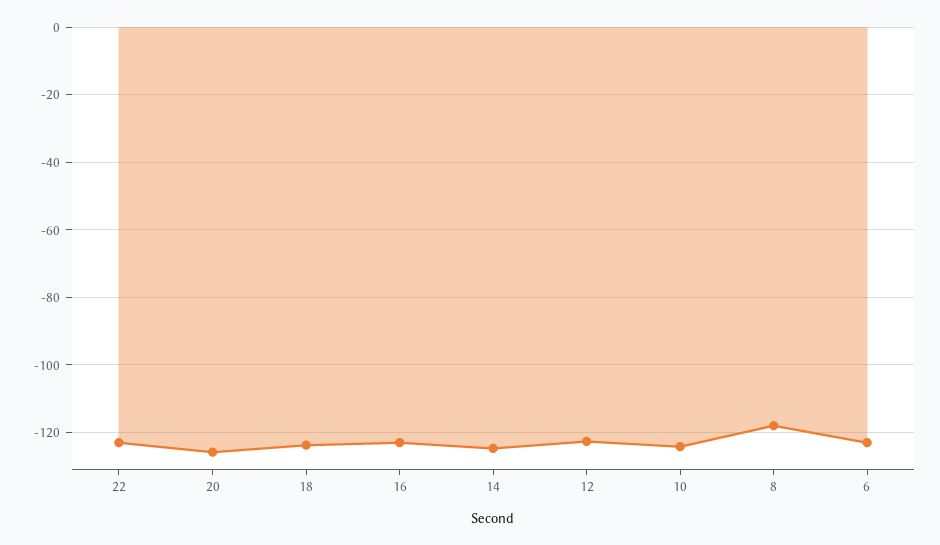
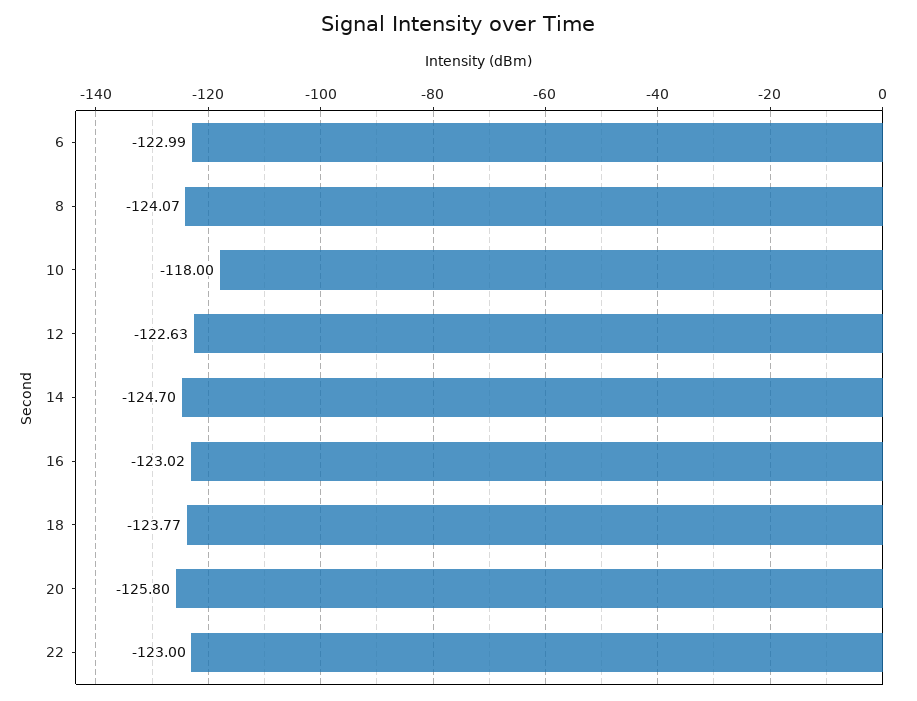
10: -124 -> -118
8: -118 -> -124.07

